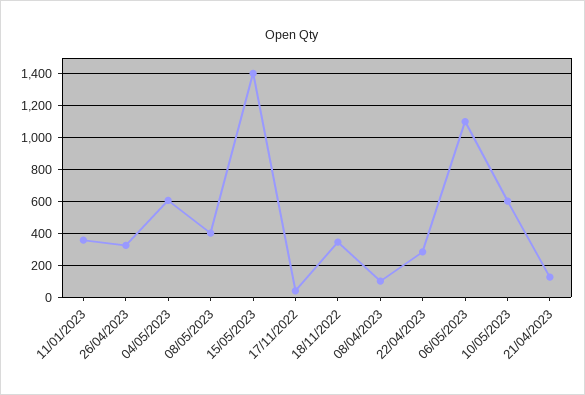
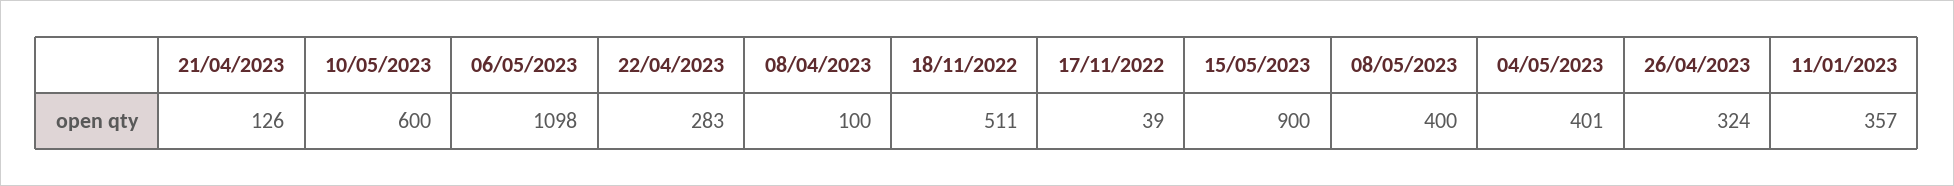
04/05/2023: 600 -> 401
15/05/2023: 1400 -> 900
18/11/2022: 350 -> 511

